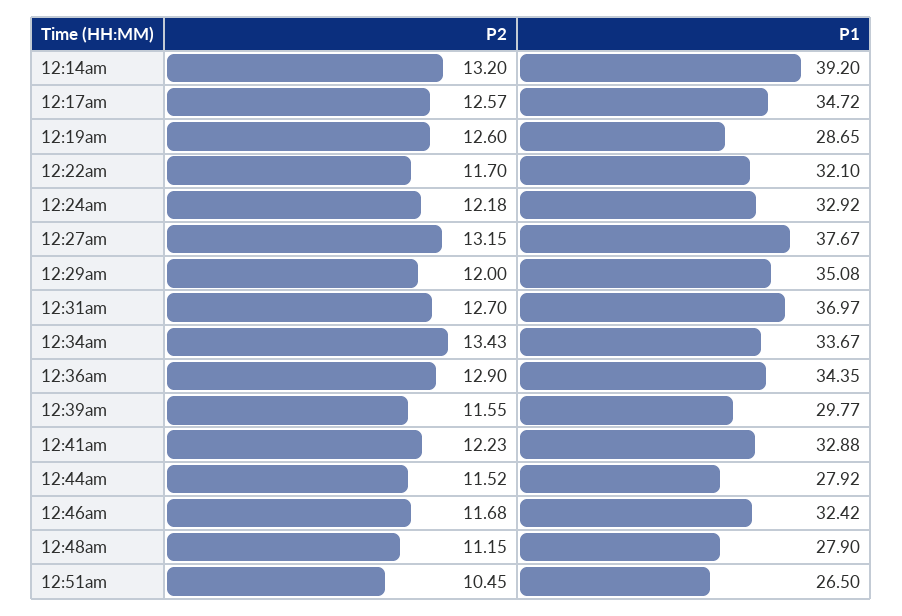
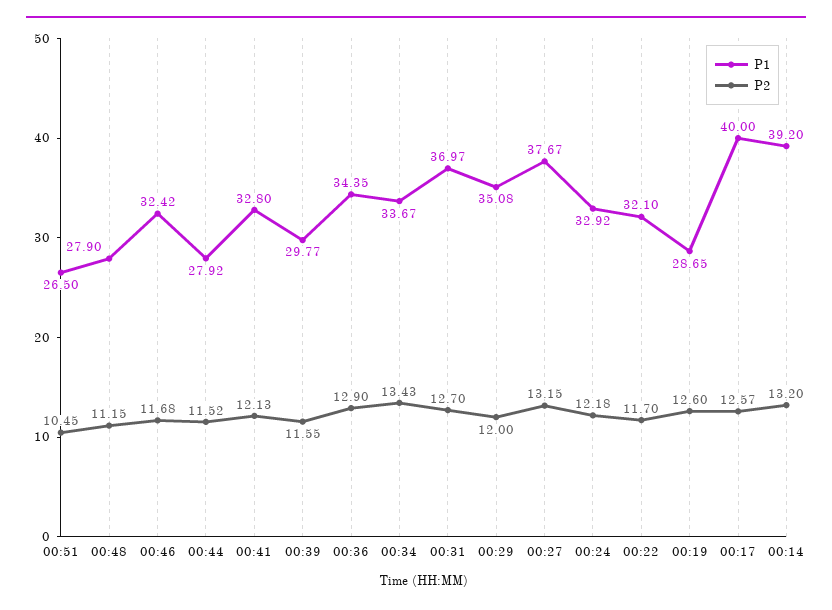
P1, 12:17am: 34.72 -> 40
P2, 12:41am: 12.23 -> 12.13
P1, 12:41am: 32.88 -> 32.8

